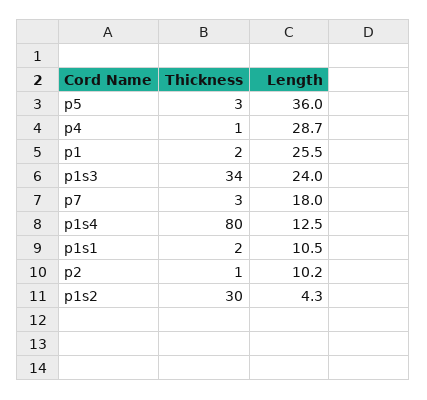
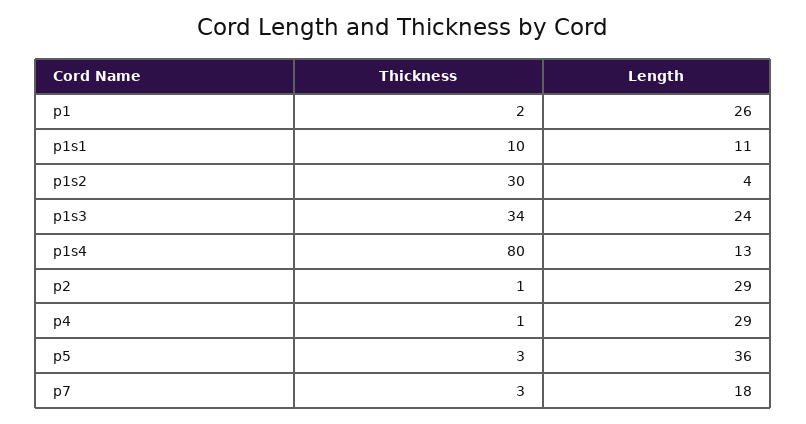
Thickness, p1s1: 2 -> 10
Length, p2: 10.2 -> 29

